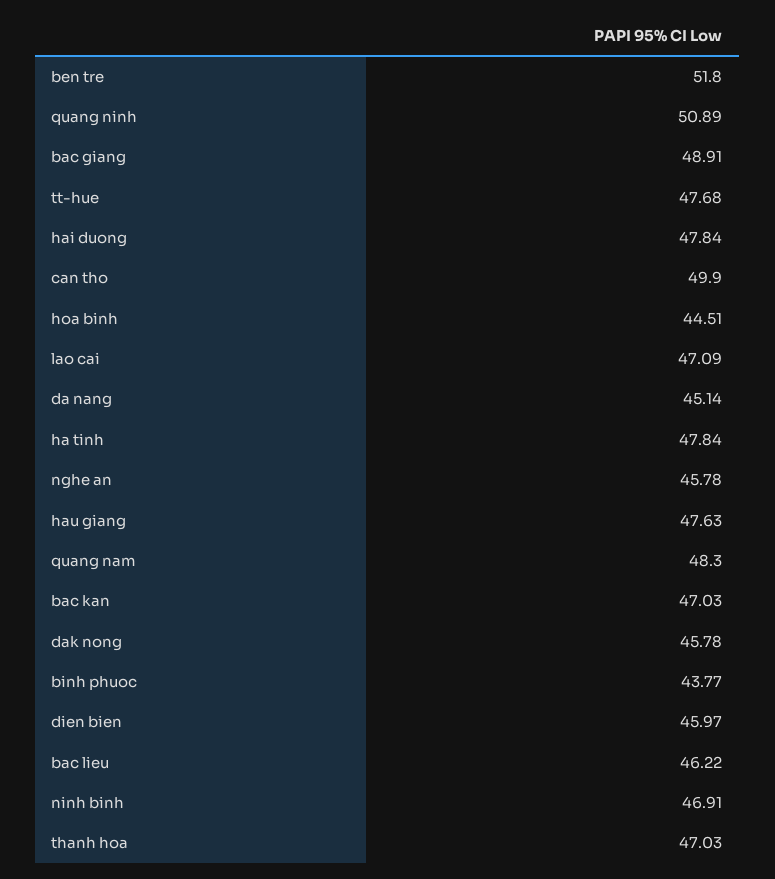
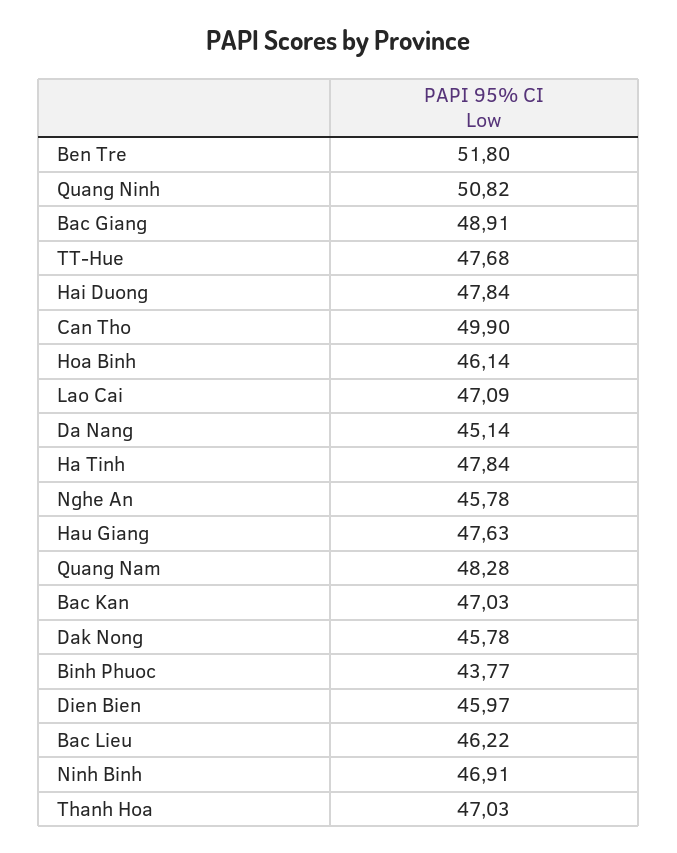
quang ninh: 50.89 -> 50.82
hoa binh: 44.51 -> 46.14
quang nam: 48.3 -> 48.28

